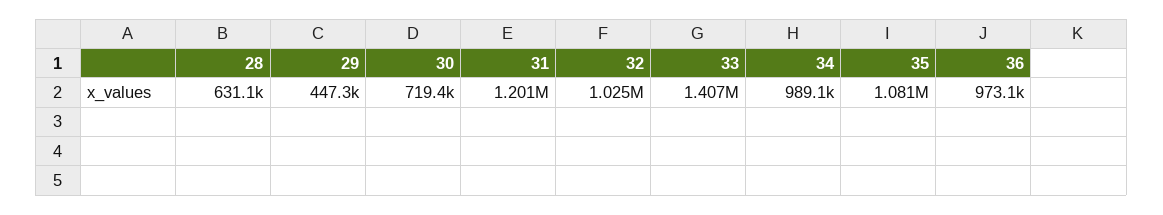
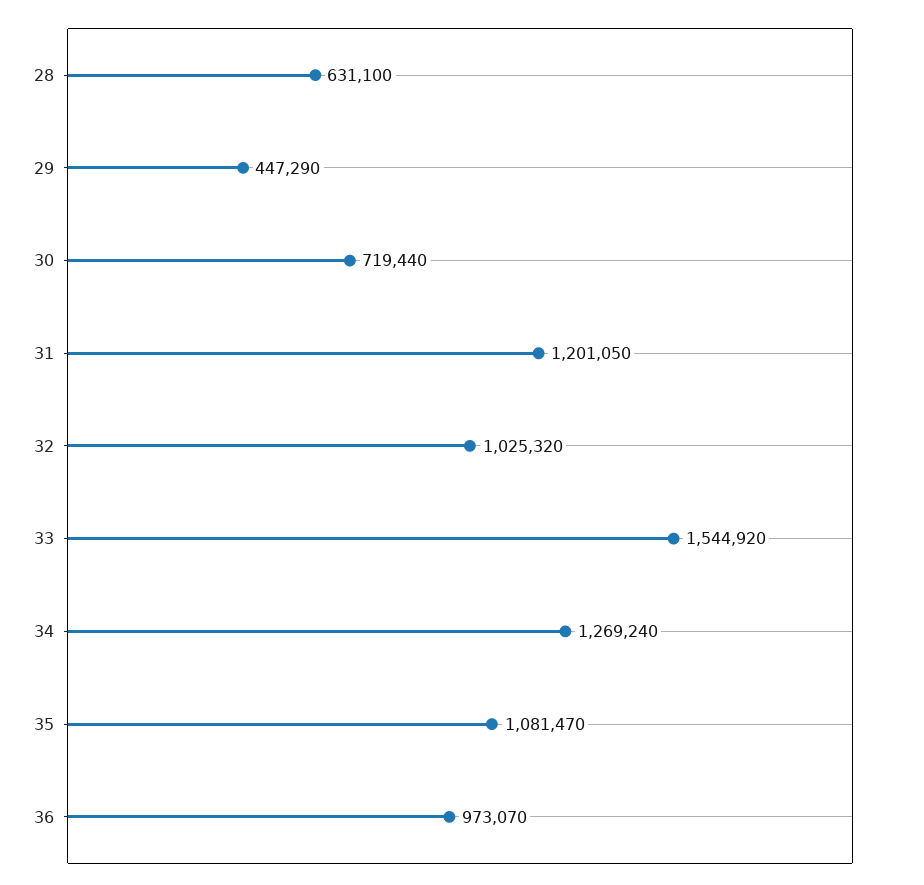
33: 1407000 -> 1544920
34: 989100 -> 1269240

